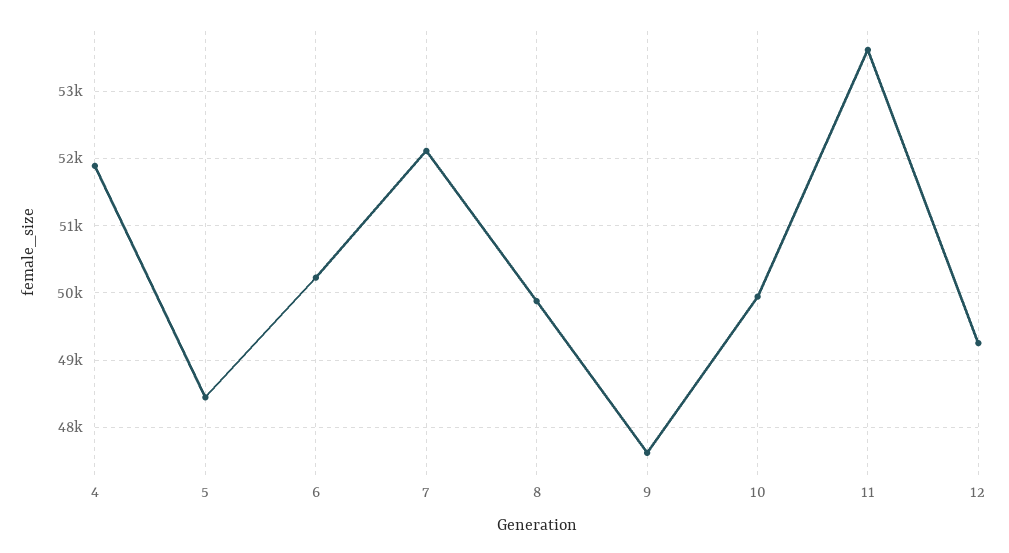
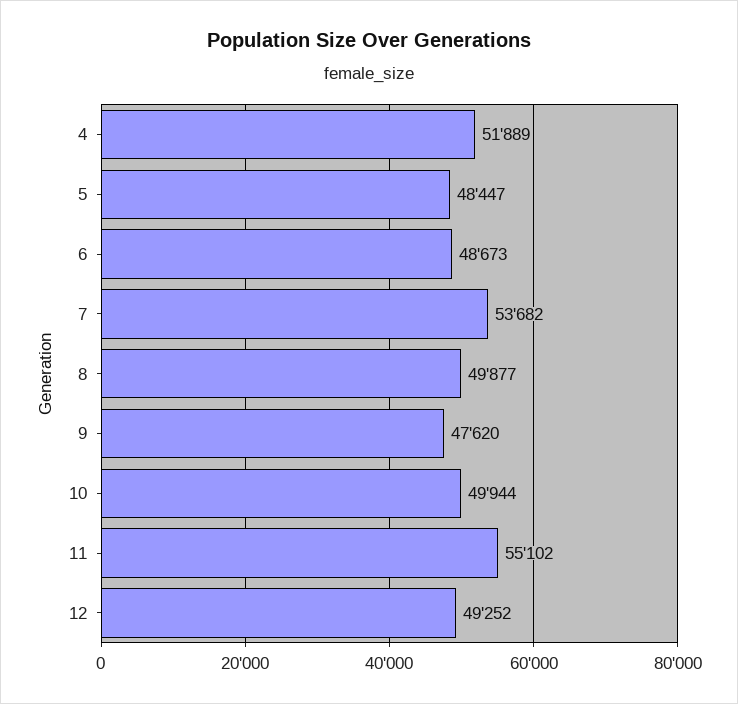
6: 50200 -> 48673
7: 52100 -> 53682
11: 53600 -> 55102

